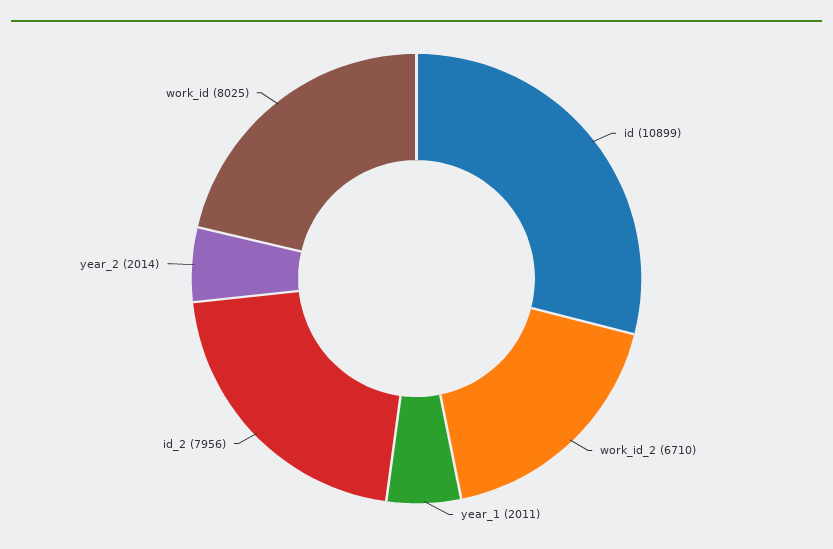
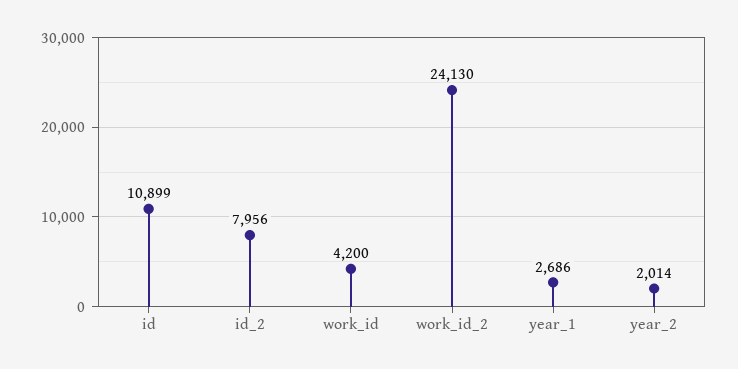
work_id_2: 6710 -> 24130
year_1: 2011 -> 2686
work_id: 8025 -> 4200

